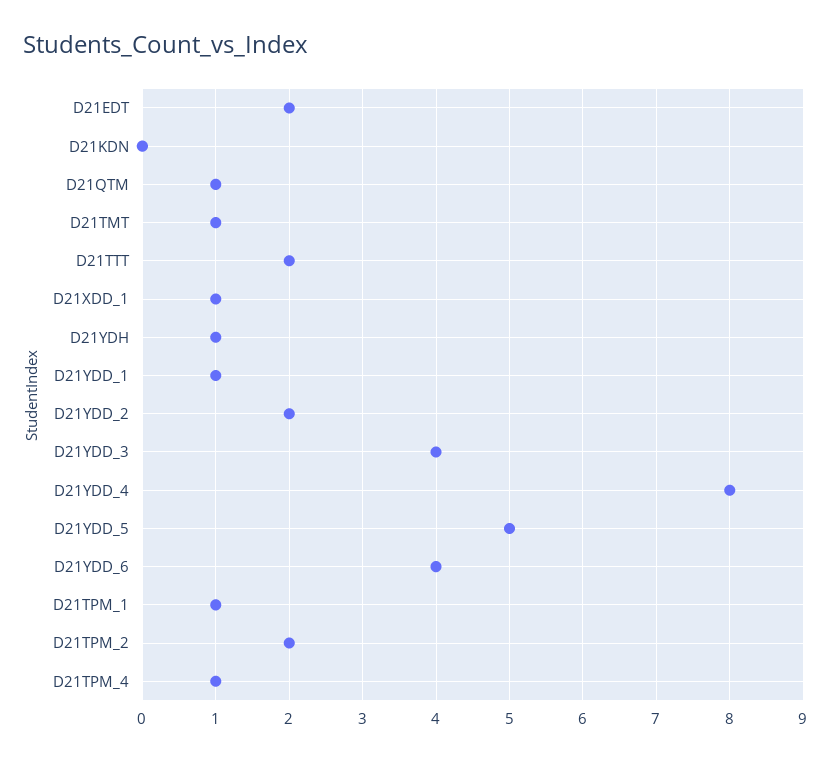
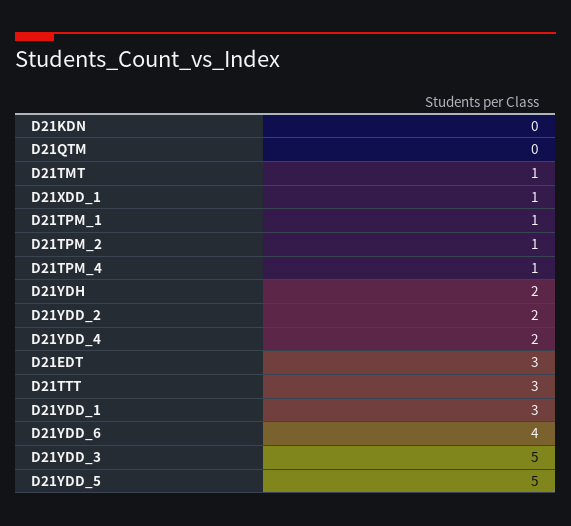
D21EDT: 2 -> 3
D21QTM: 1 -> 0
D21TTT: 2 -> 3
D21YDH: 1 -> 2
D21YDD_1: 1 -> 3
D21YDD_3: 4 -> 5
D21YDD_4: 8 -> 2
D21TPM_2: 2 -> 1

